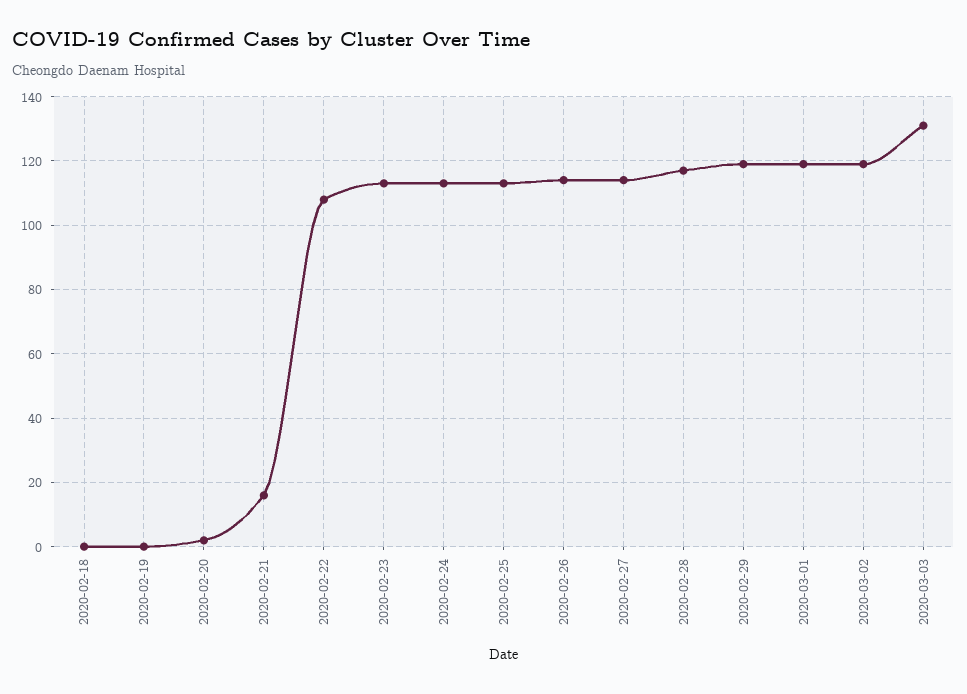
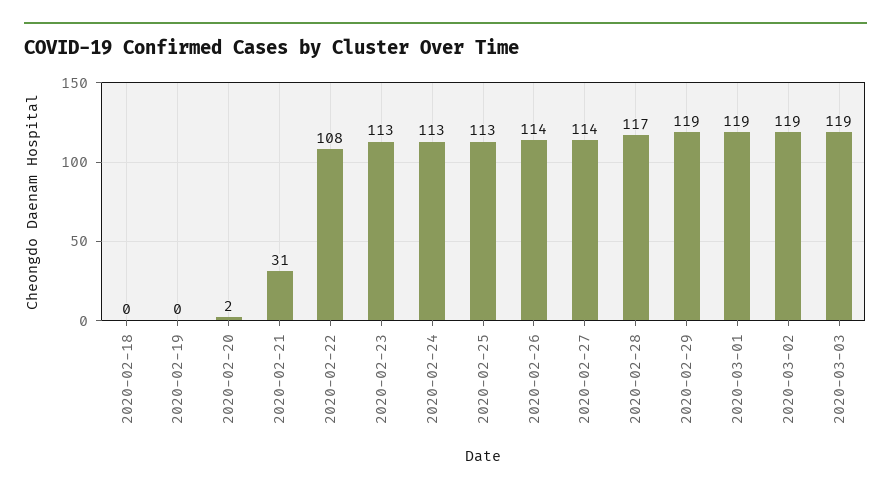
2020-02-21: 15 -> 31
2020-03-03: 130 -> 119

